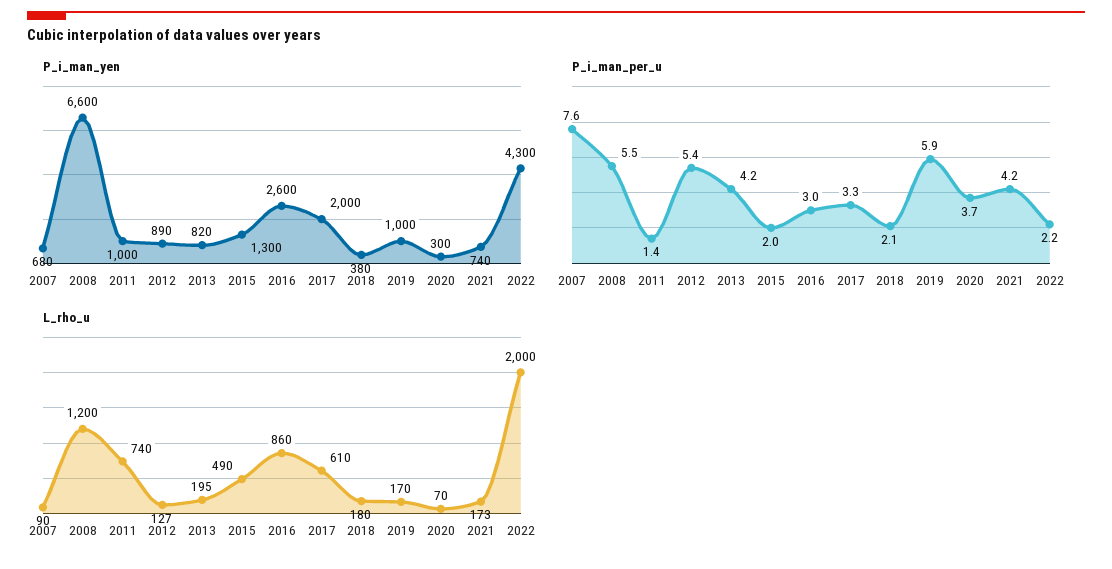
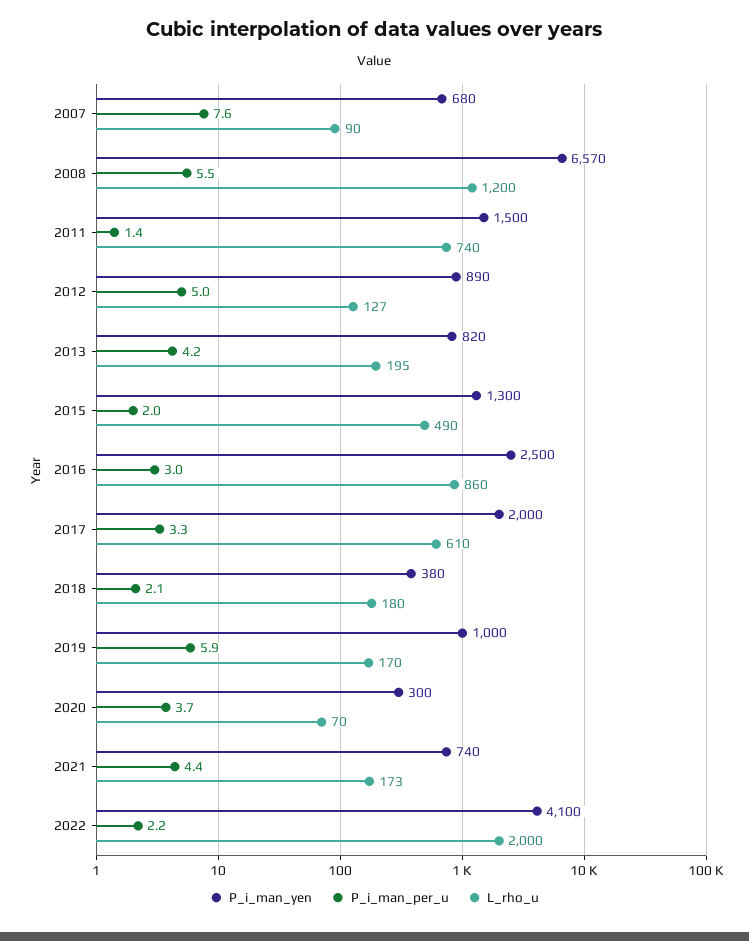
P_i_man_yen, 2008: 6600 -> 6570
P_i_man_yen, 2011: 1000 -> 1500
P_i_man_yen, 2016: 2600 -> 2500
P_i_man_yen, 2022: 4300 -> 4100
P_i_man_per_u, 2012: 5.4 -> 5
P_i_man_per_u, 2021: 4.2 -> 4.4

